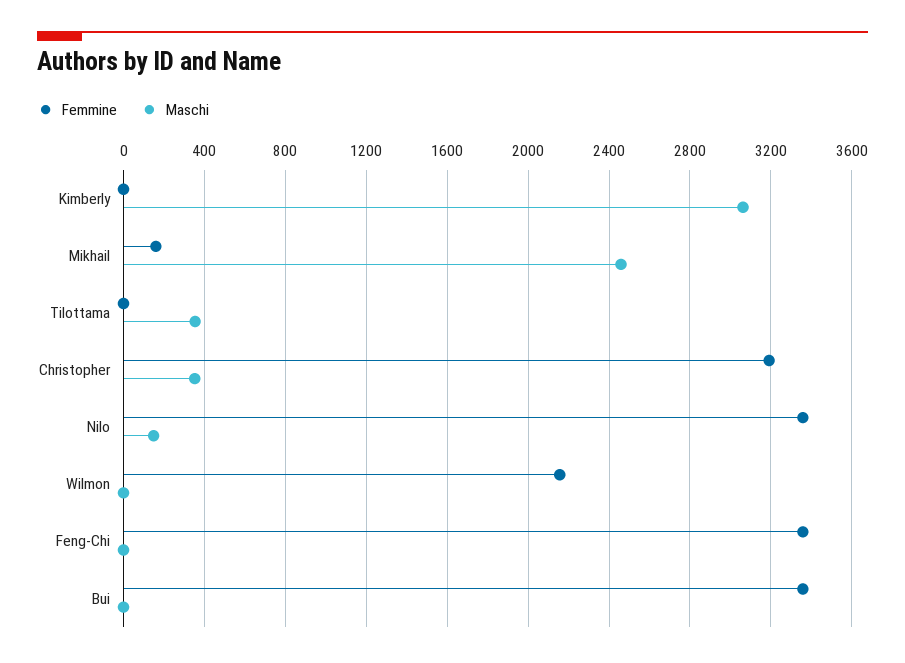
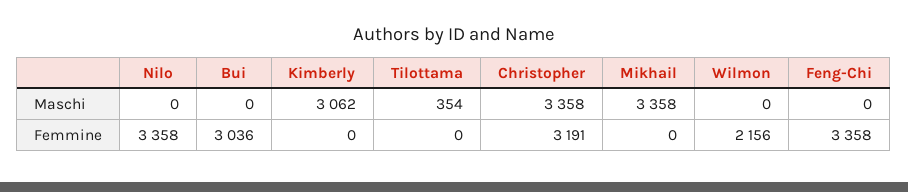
Femmine, Mikhail: 150 -> 0
Maschi, Mikhail: 2450 -> 3358
Maschi, Christopher: 350 -> 3358
Maschi, Nilo: 150 -> 0
Femmine, Bui: 3350 -> 3036

